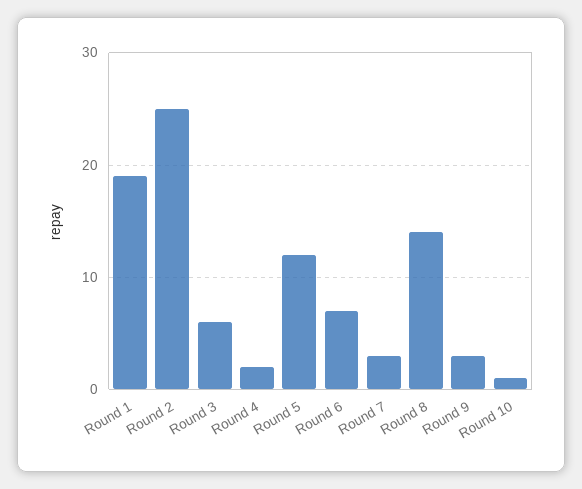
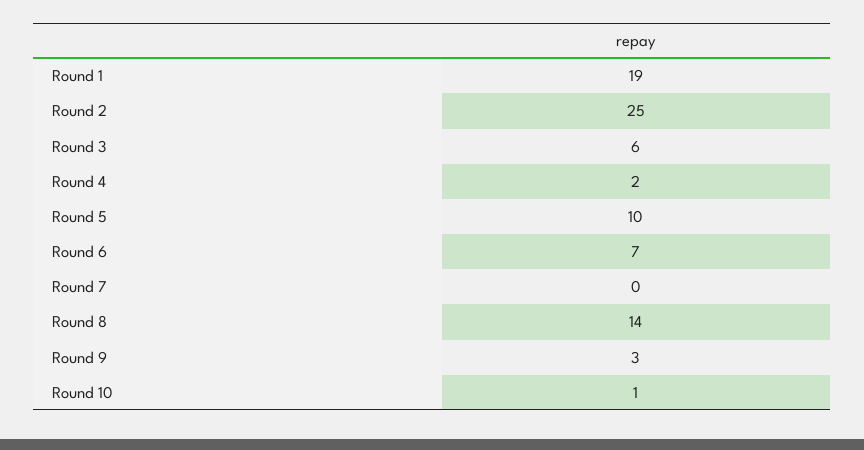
Round 5: 12 -> 10
Round 7: 3 -> 0

